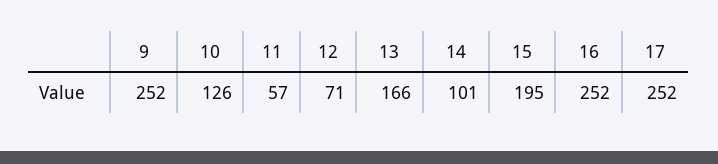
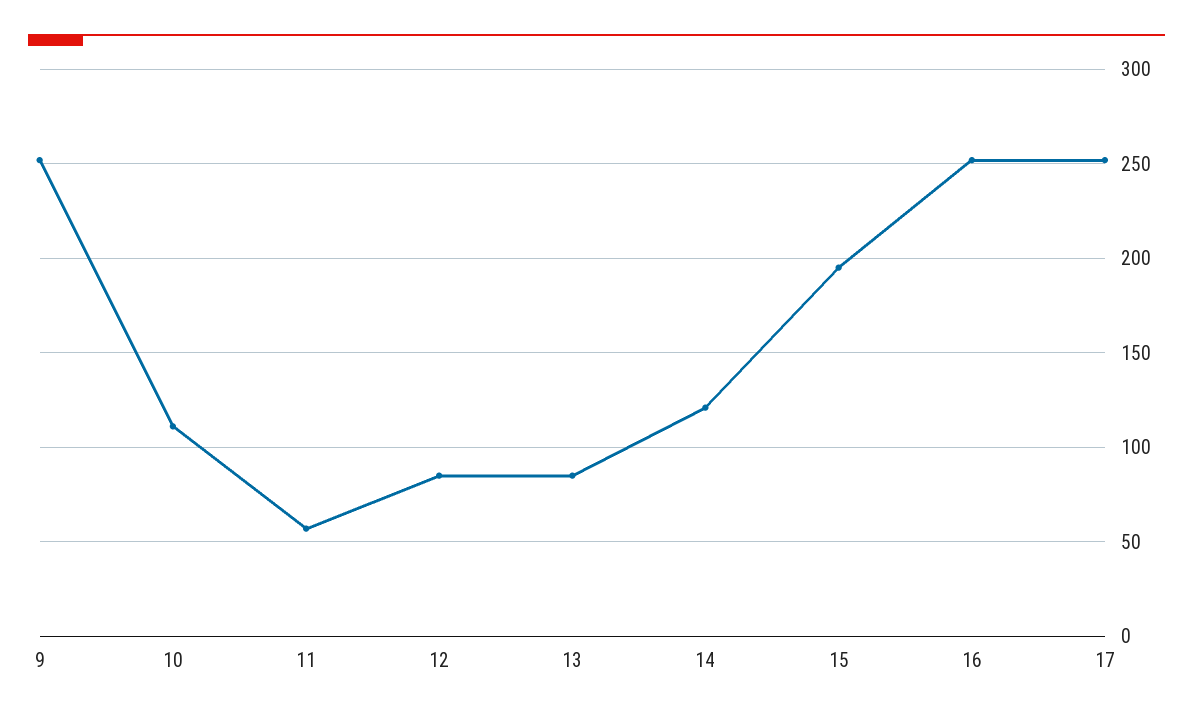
10: 126 -> 110
12: 71 -> 85
13: 166 -> 85
14: 101 -> 120

